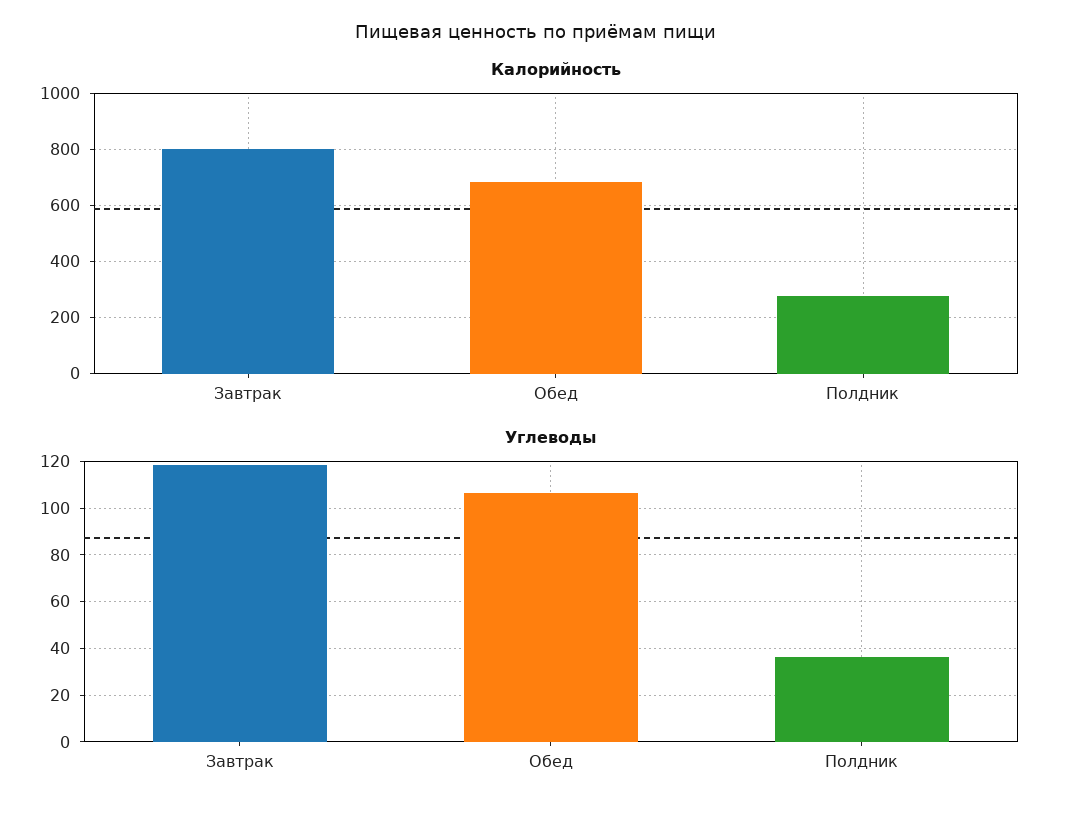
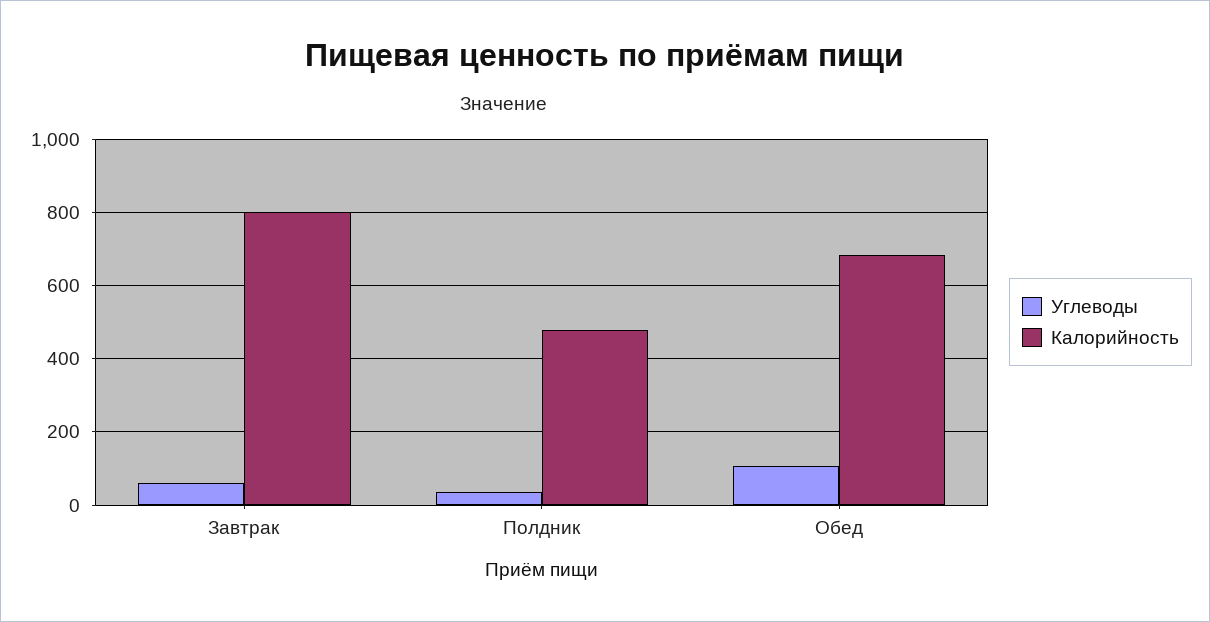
Калорийность, Полдник: 275 -> 480
Углеводы, Завтрак: 120 -> 60

